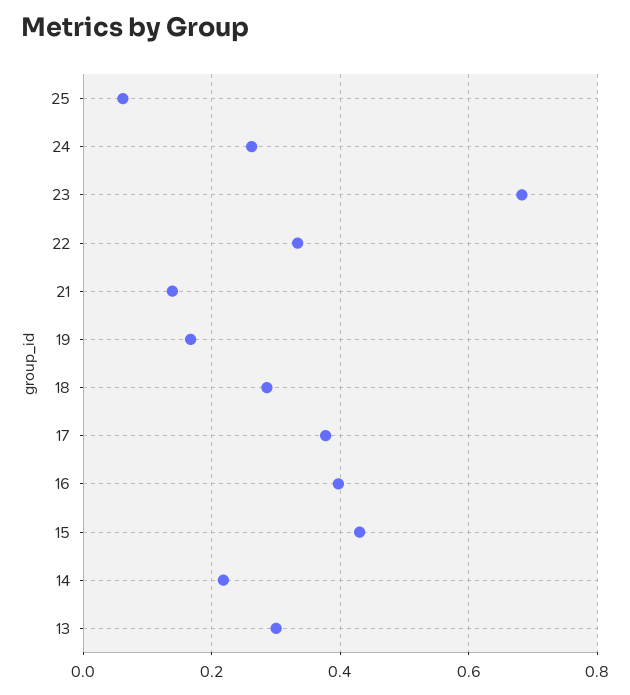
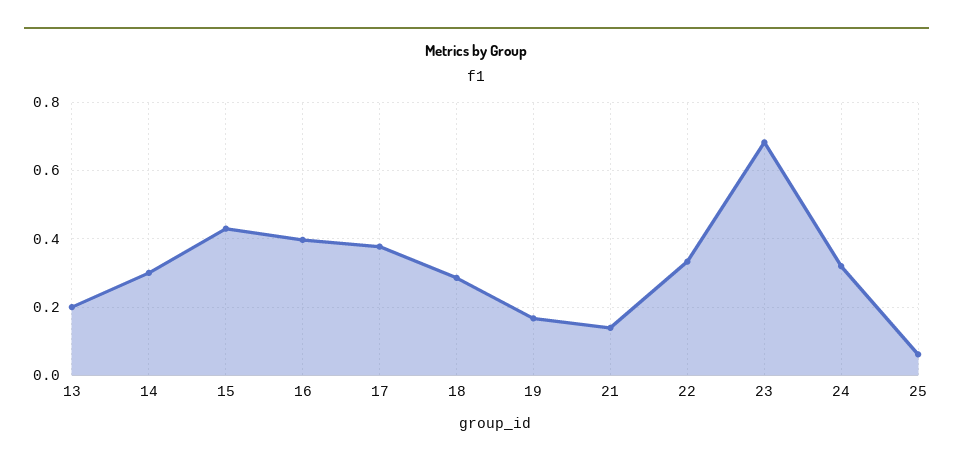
24: 0.26 -> 0.32
14: 0.22 -> 0.3
13: 0.3 -> 0.2

